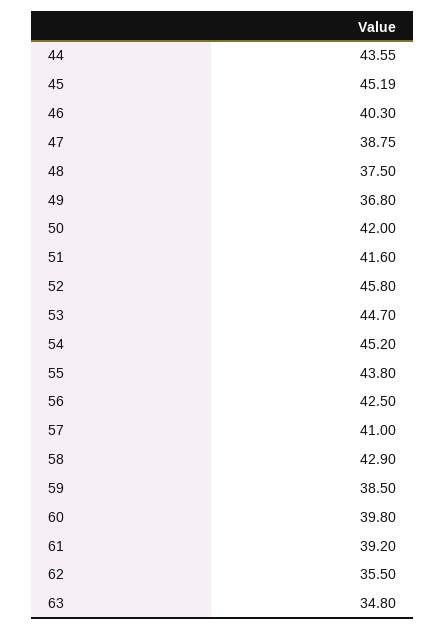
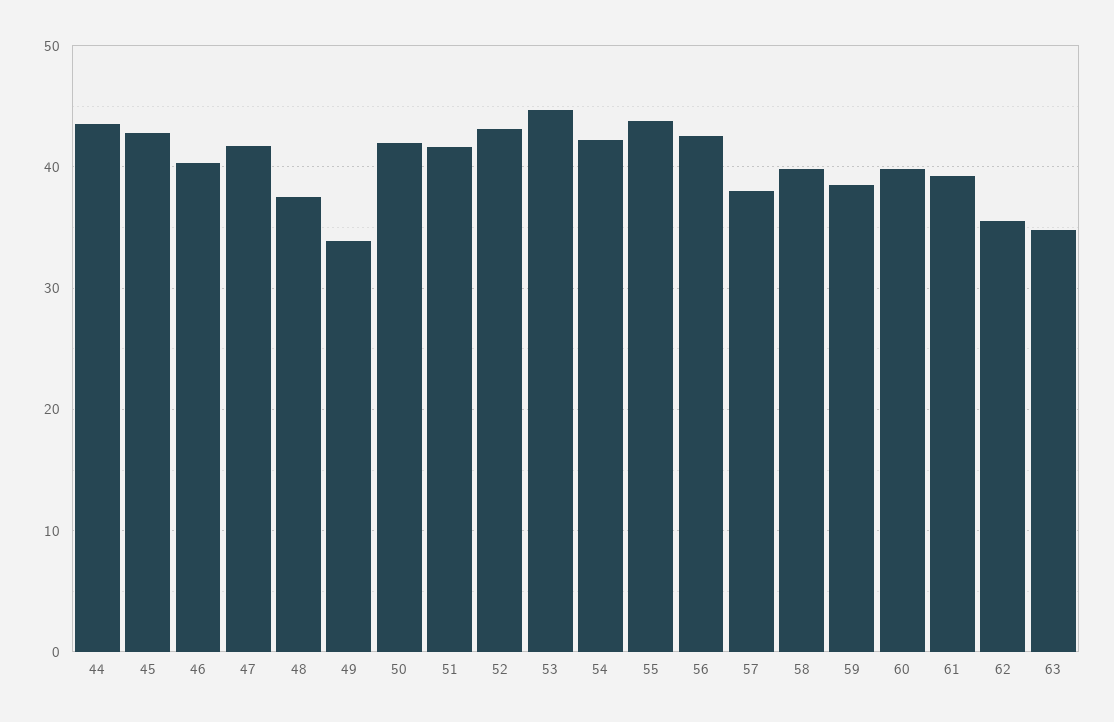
45: 45.19 -> 43
47: 38.75 -> 42
49: 36.8 -> 34
52: 45.8 -> 43
54: 45.2 -> 42
57: 41 -> 38
58: 42.9 -> 40

